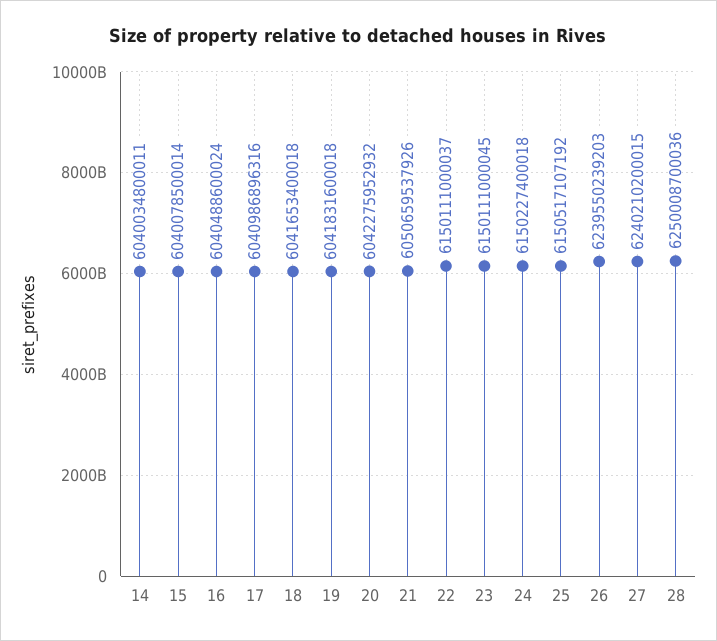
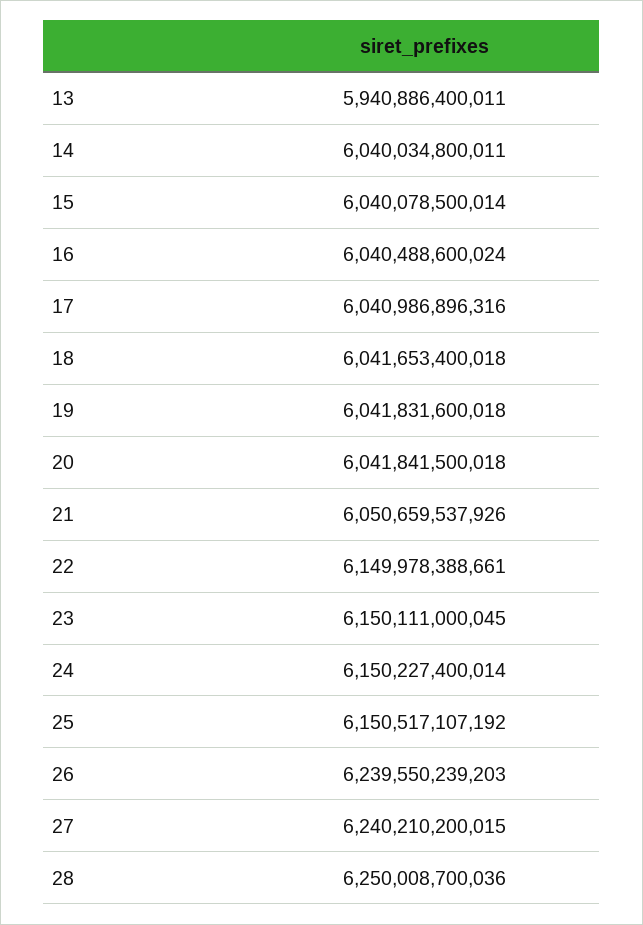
20: 6042275952932 -> 6041841500018
22: 6150111000037 -> 6149978388661
24: 6150227400018 -> 6150227400014
13: none -> 5940886400011

